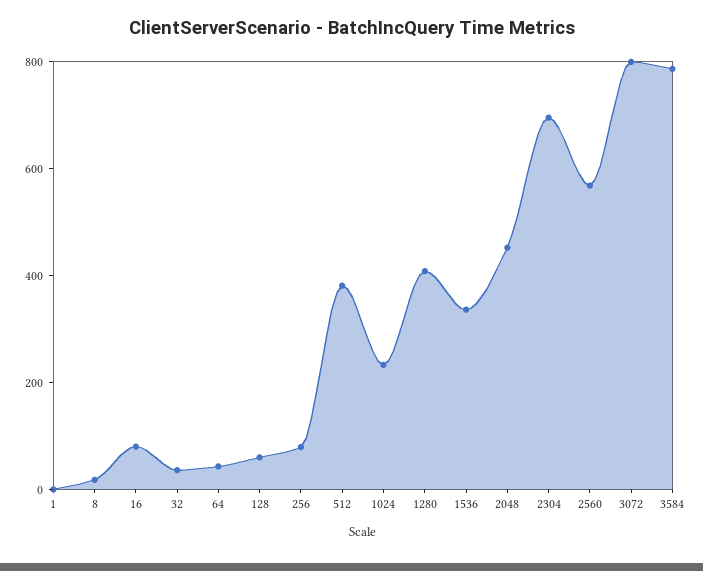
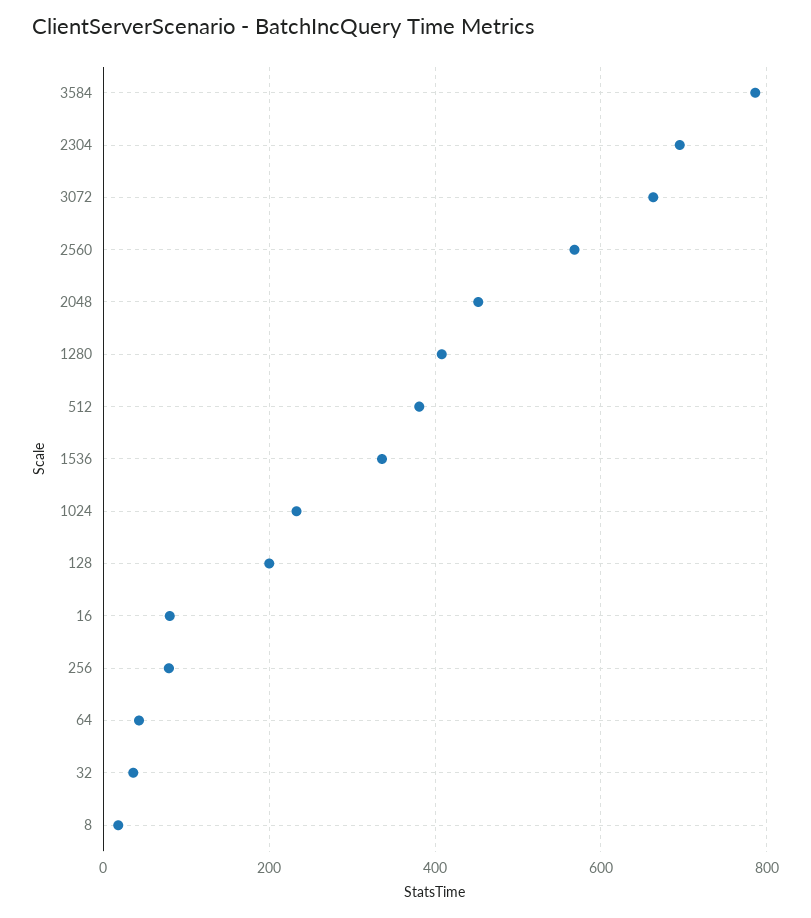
1: 0 -> none
128: 50 -> 200
3072: 800 -> 660

